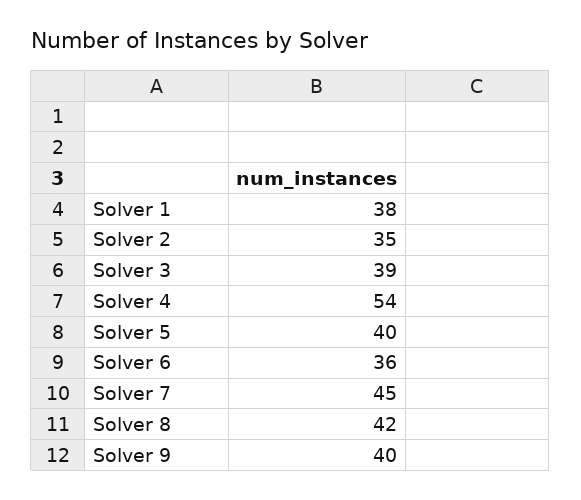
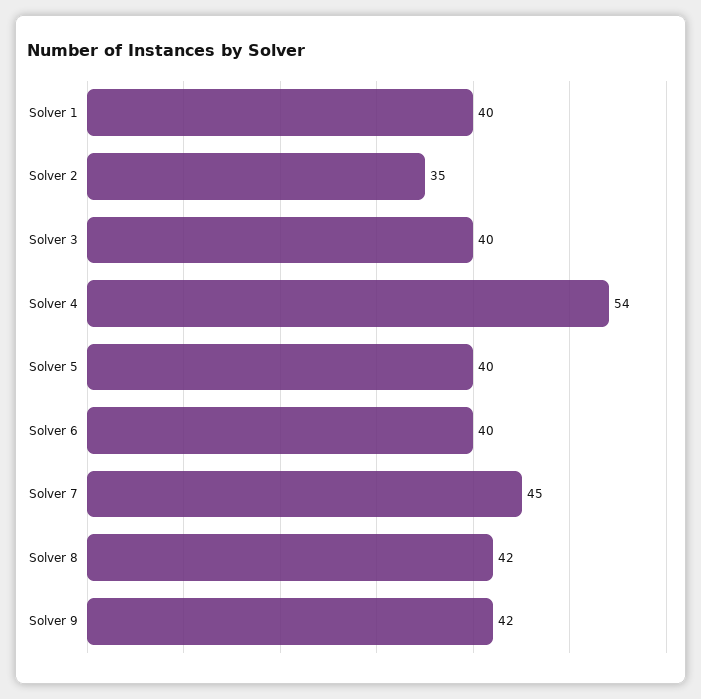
Solver 1: 38 -> 40
Solver 3: 39 -> 40
Solver 6: 36 -> 40
Solver 9: 40 -> 42

